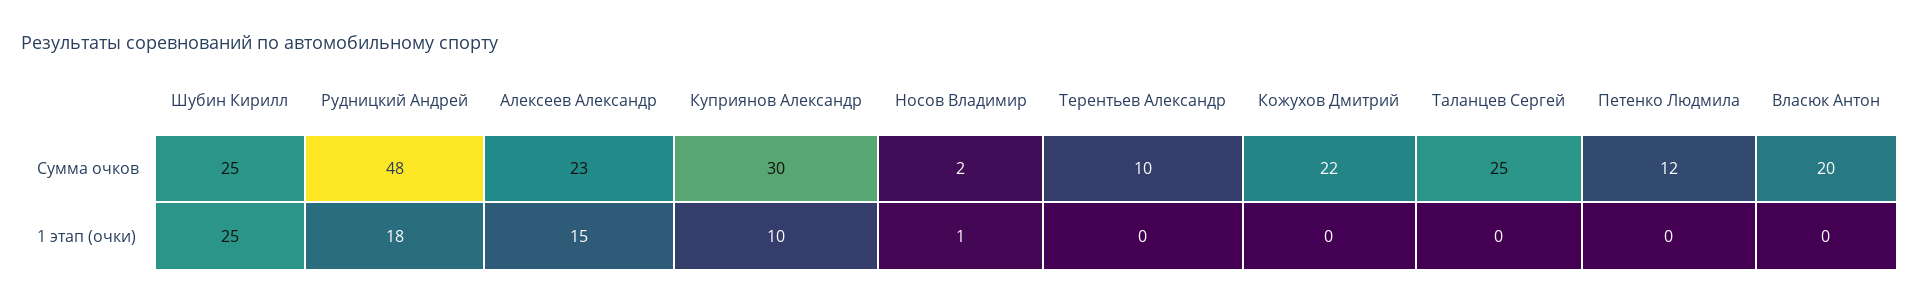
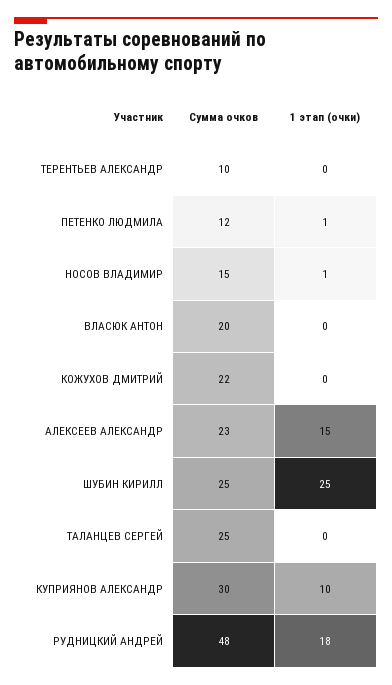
Носов Владимир, Сумма очков: 2 -> 15
Петенко Людмила, 1 этап (очки): 0 -> 1

